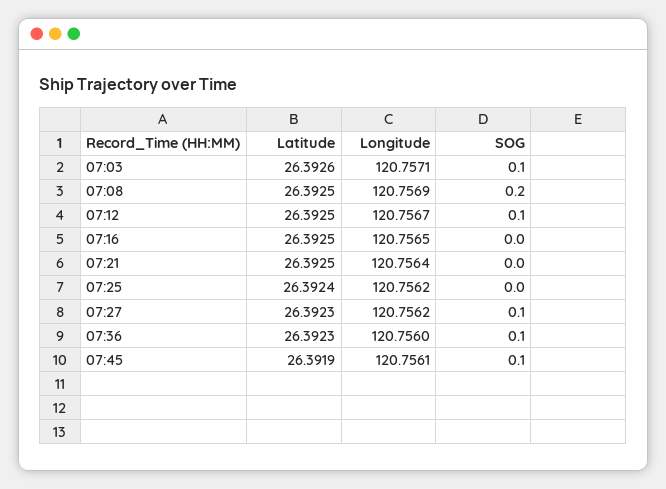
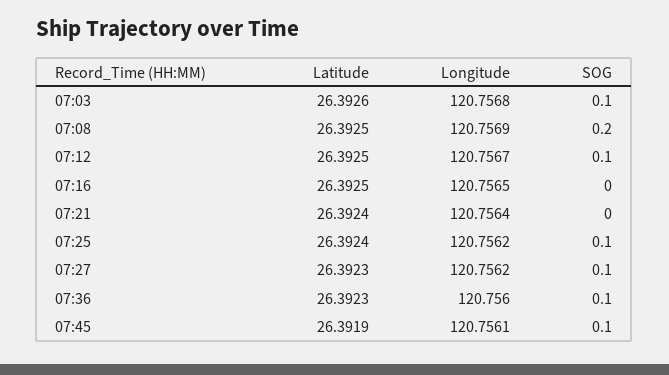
Longitude, 07:03: 120.7571 -> 120.7568
Latitude, 07:21: 26.3925 -> 26.3924
SOG, 07:25: 0 -> 0.1

